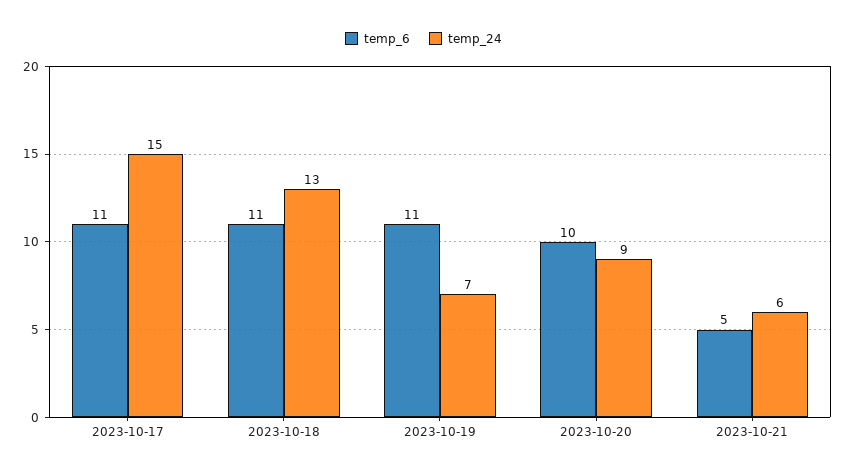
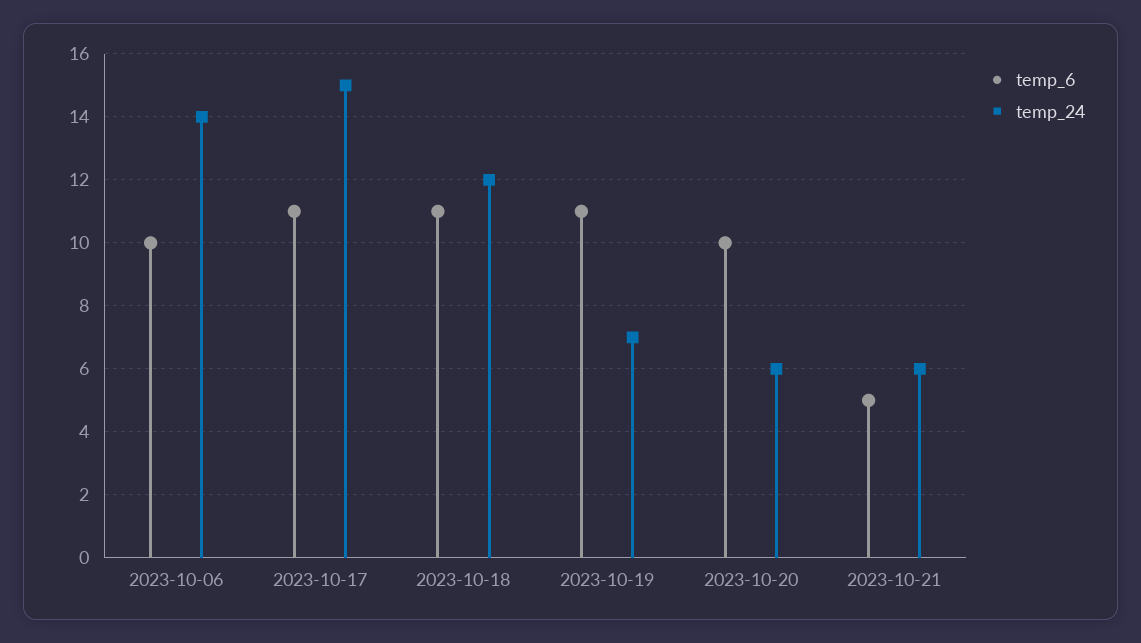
temp_24, 2023-10-18: 13 -> 12
temp_24, 2023-10-20: 9 -> 6
temp_6, 2023-10-06: none -> 10
temp_24, 2023-10-06: none -> 14

